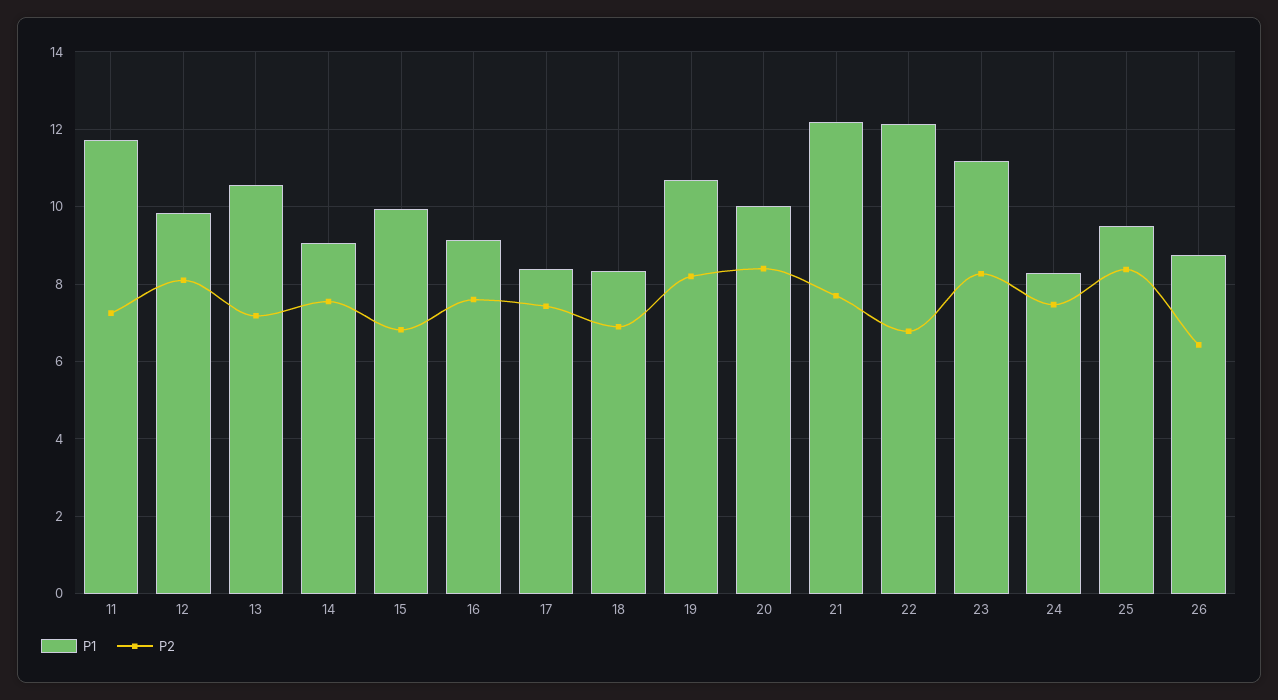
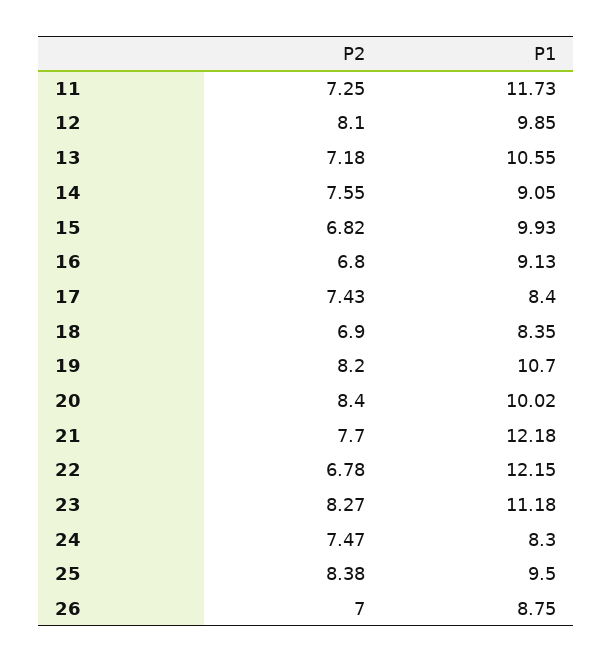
P2, 16: 7.6 -> 6.8
P2, 26: 6.4 -> 7

